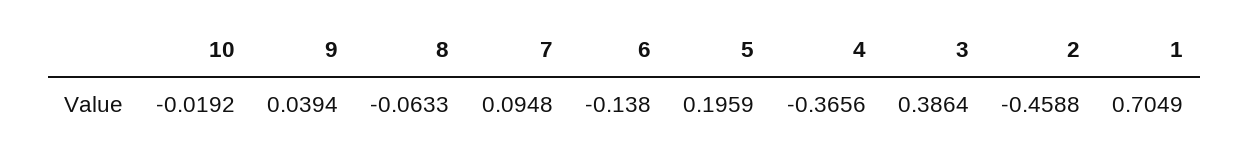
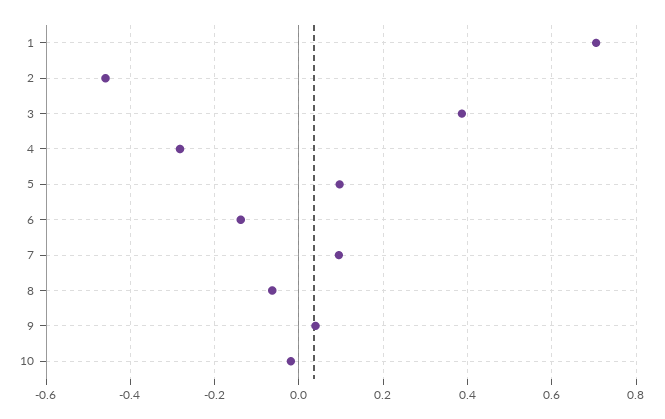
5: 0.1959 -> 0.1
4: -0.3656 -> -0.28

